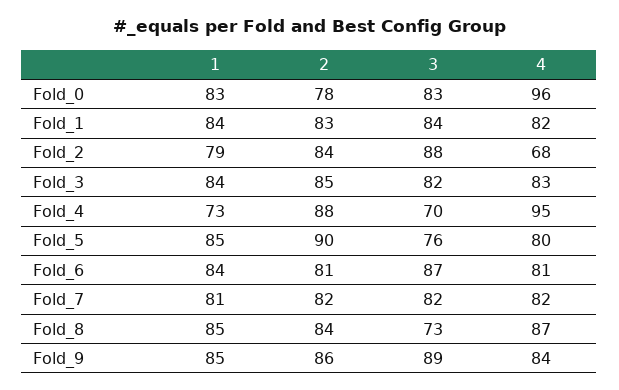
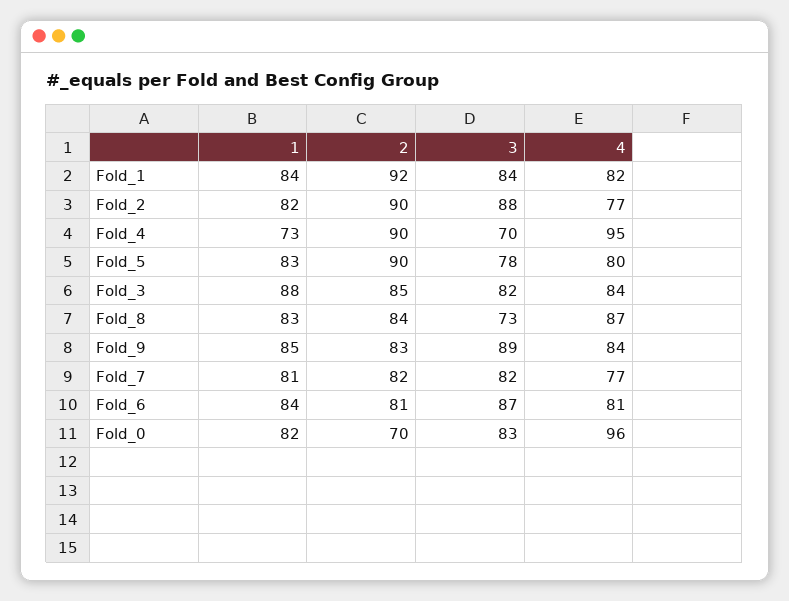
1, Fold_0: 83 -> 82
2, Fold_0: 78 -> 70
2, Fold_1: 83 -> 92
1, Fold_2: 79 -> 82
2, Fold_2: 84 -> 90
4, Fold_2: 68 -> 77
1, Fold_3: 84 -> 88
4, Fold_3: 83 -> 84
2, Fold_4: 88 -> 90
1, Fold_5: 85 -> 83
3, Fold_5: 76 -> 78
4, Fold_7: 82 -> 77
1, Fold_8: 85 -> 83
2, Fold_9: 86 -> 83

